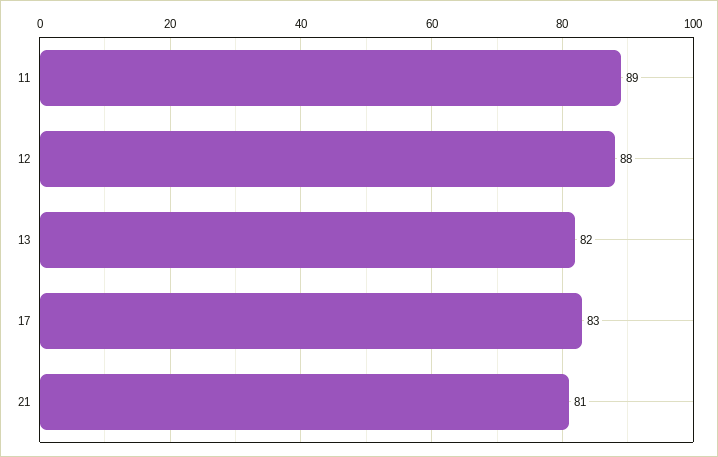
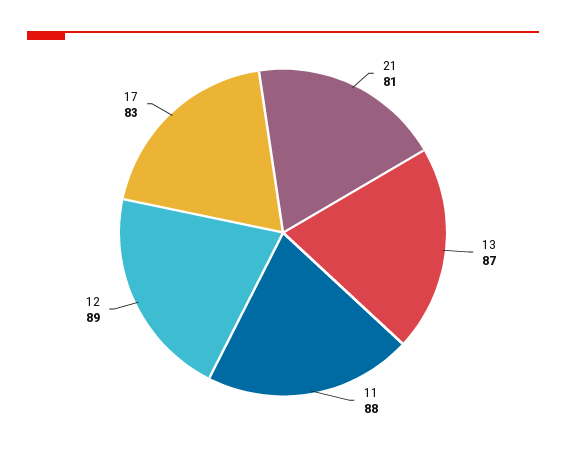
11: 89 -> 88
12: 88 -> 89
13: 82 -> 87

